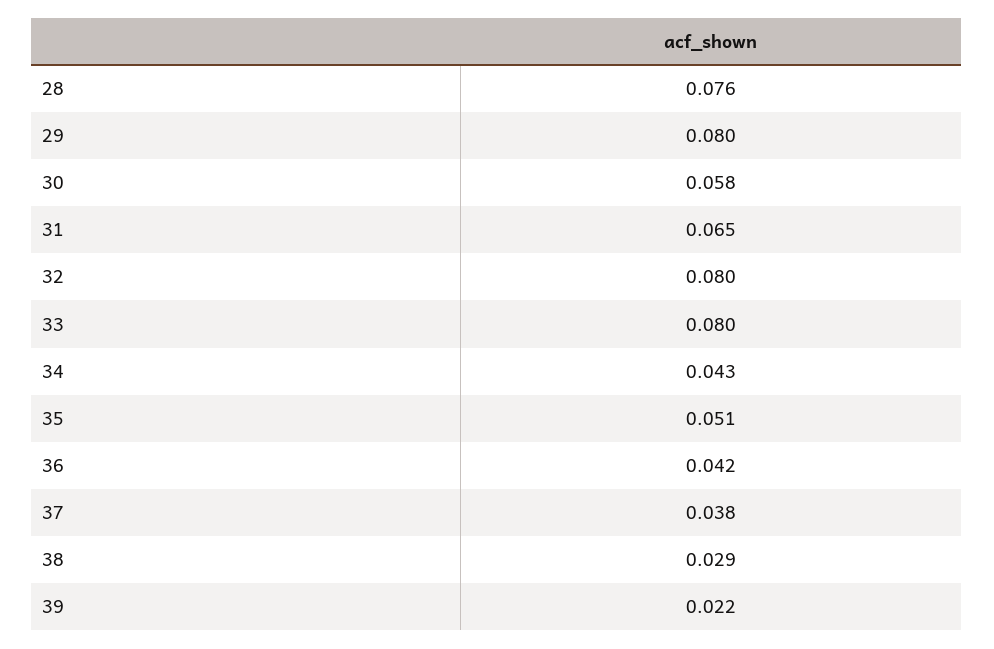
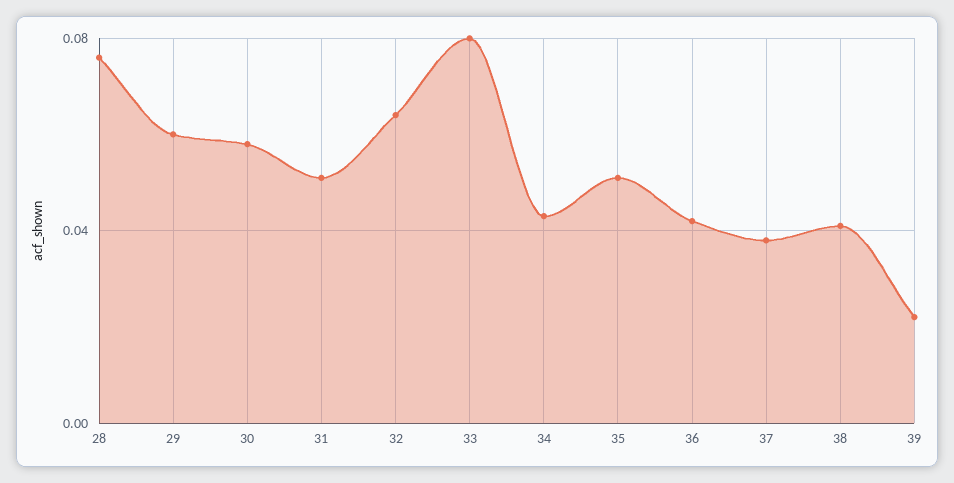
29: 0.08 -> 0.06
31: 0.065 -> 0.05
32: 0.08 -> 0.065
38: 0.029 -> 0.04

